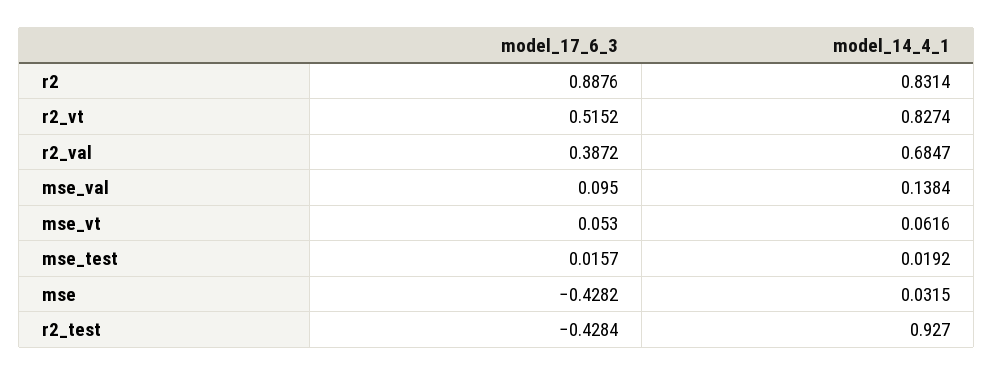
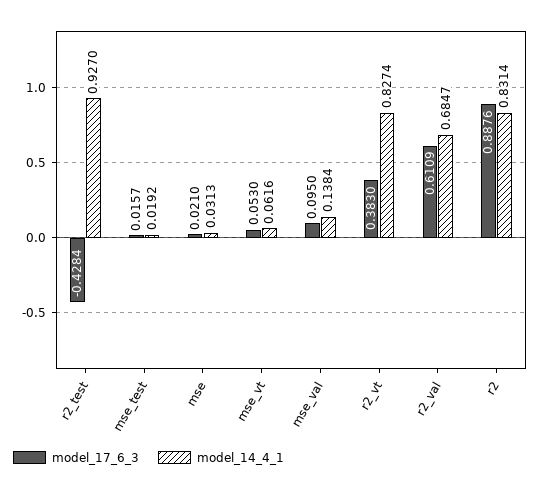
model_17_6_3, r2_vt: 0.5152 -> 0.383
model_17_6_3, r2_val: 0.3872 -> 0.6109
model_17_6_3, mse: -0.4282 -> 0.021
model_14_4_1, mse: 0.0315 -> 0.0313

